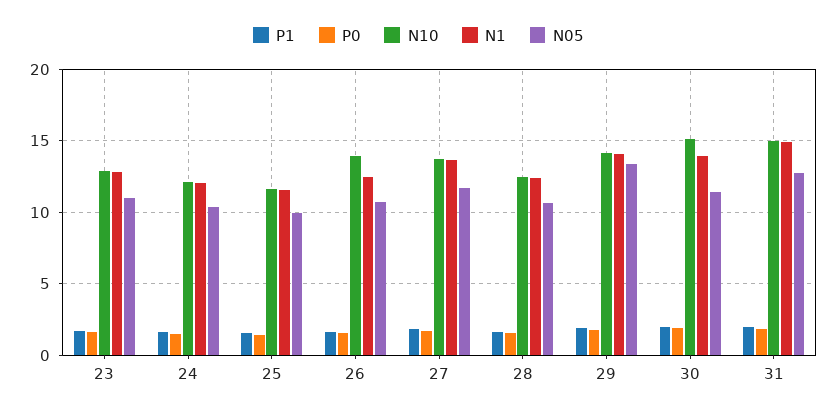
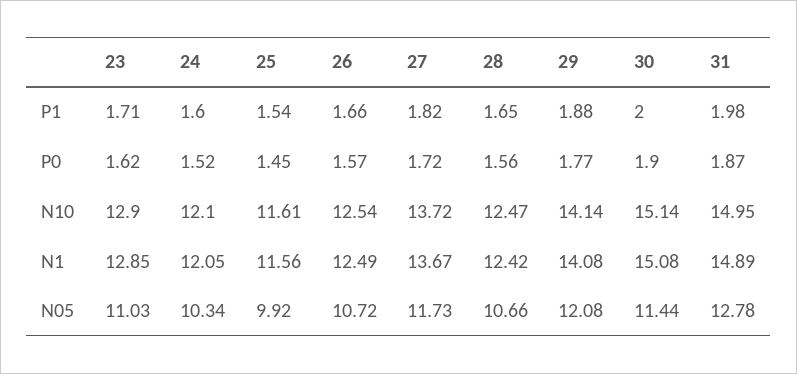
N10, 26: 14 -> 12.54
N05, 29: 13.5 -> 12.08
N1, 30: 14 -> 15.08

